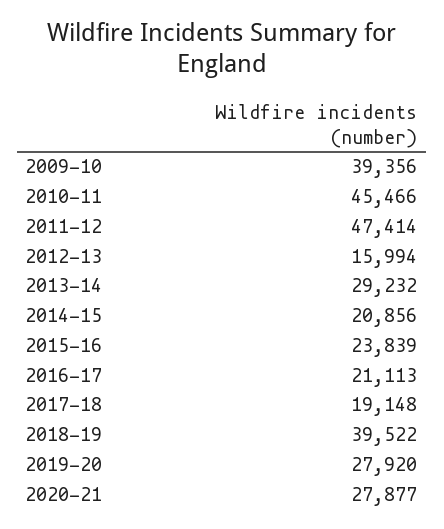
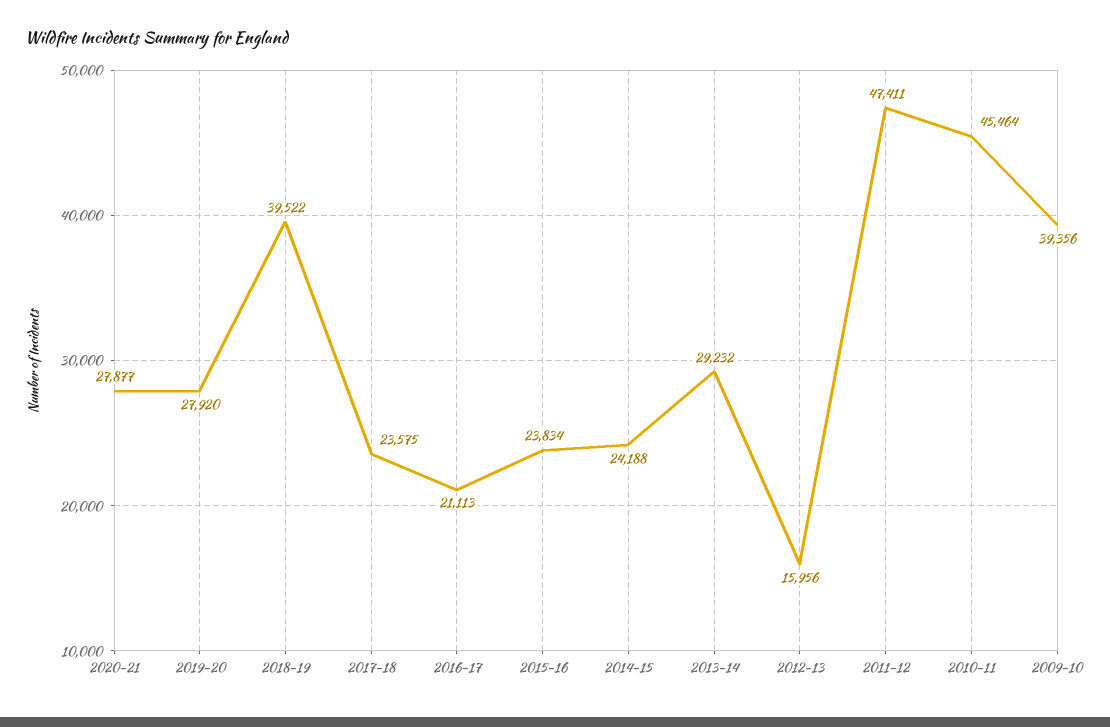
2010-11: 45466 -> 45464
2011-12: 47414 -> 47411
2012-13: 15994 -> 15956
2014-15: 20856 -> 24188
2015-16: 23839 -> 23834
2017-18: 19148 -> 23575

